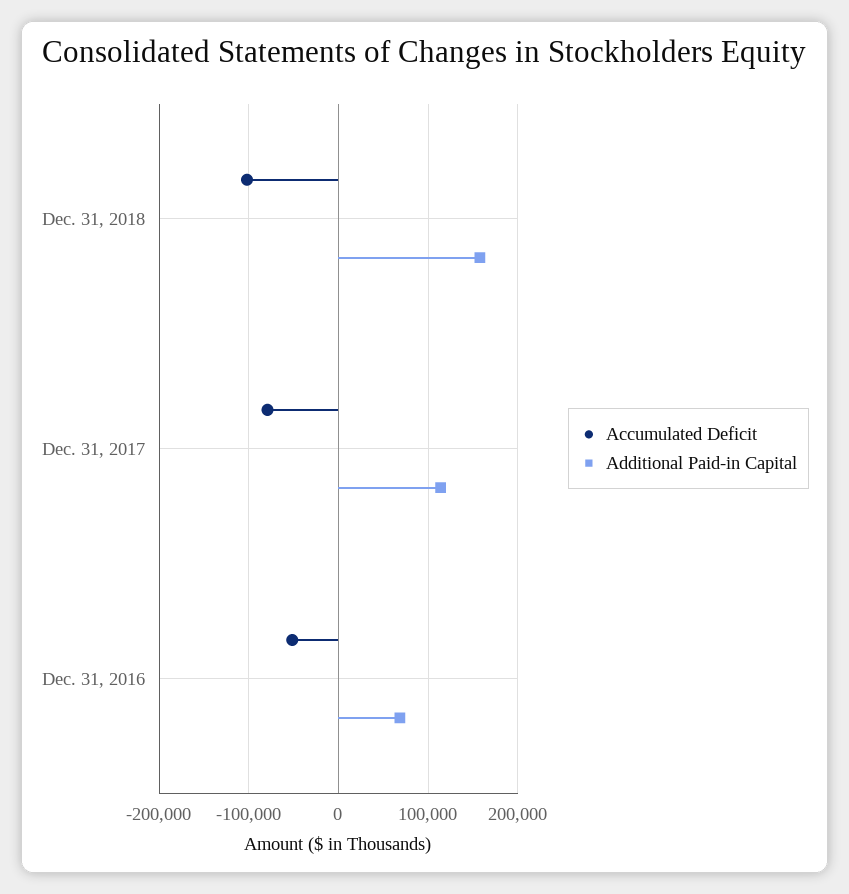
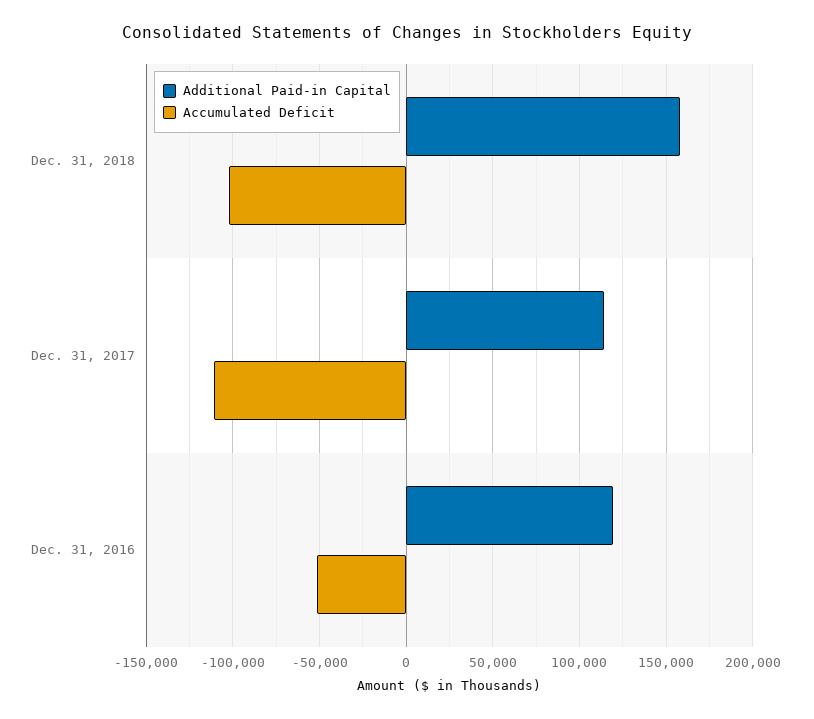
Accumulated Deficit, Dec. 31, 2017: -80000 -> -110000
Additional Paid-in Capital, Dec. 31, 2016: 70000 -> 120000

